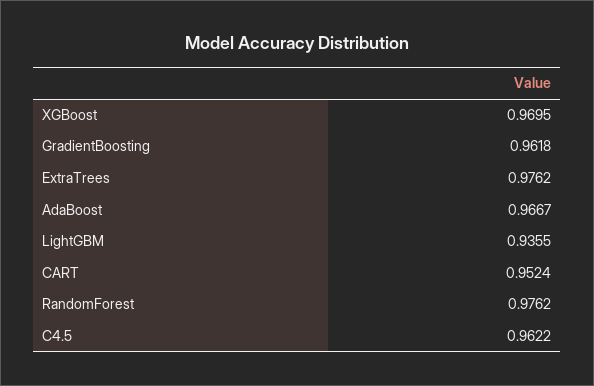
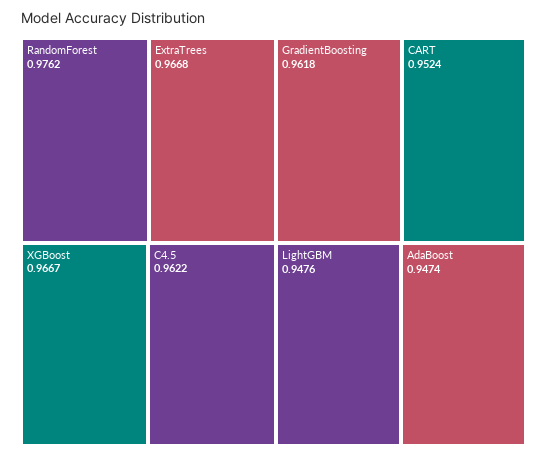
XGBoost: 0.9695 -> 0.9667
ExtraTrees: 0.9762 -> 0.9668
AdaBoost: 0.9667 -> 0.9474
LightGBM: 0.9355 -> 0.9476

